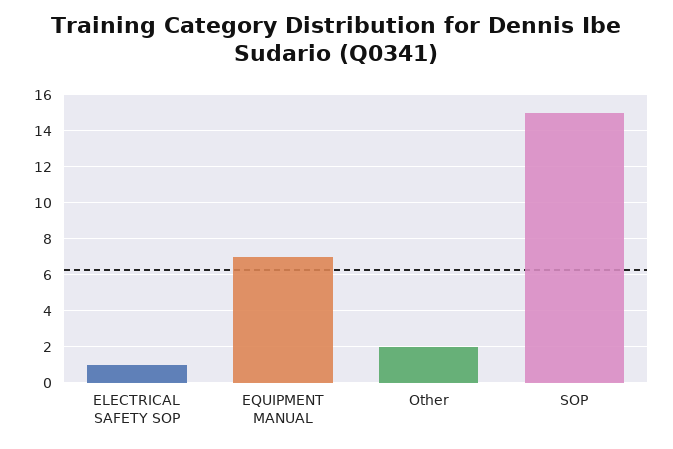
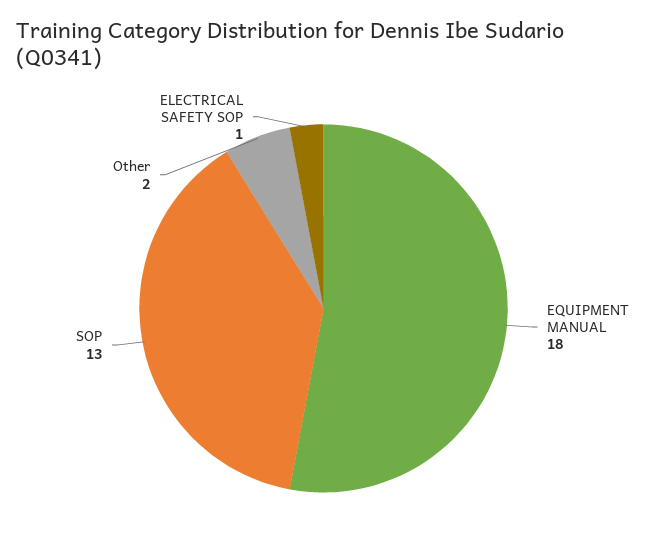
EQUIPMENT MANUAL: 7 -> 18
SOP: 15 -> 13

